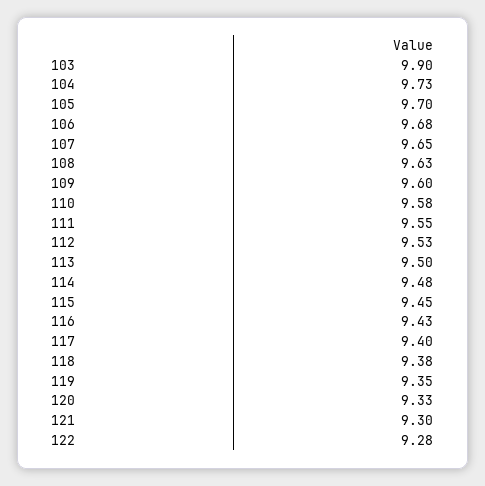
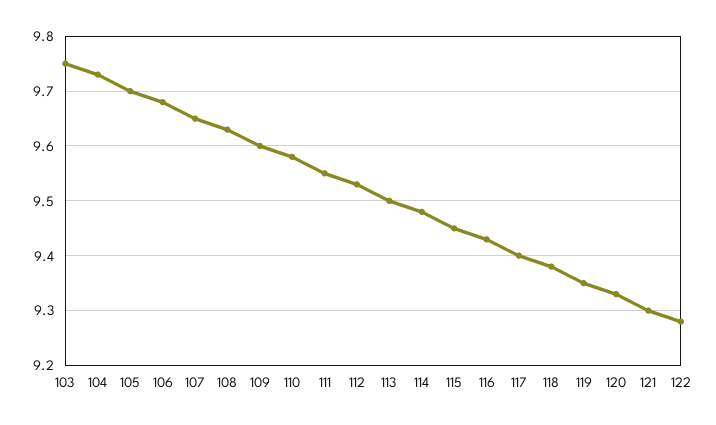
103: 9.9 -> 9.75

